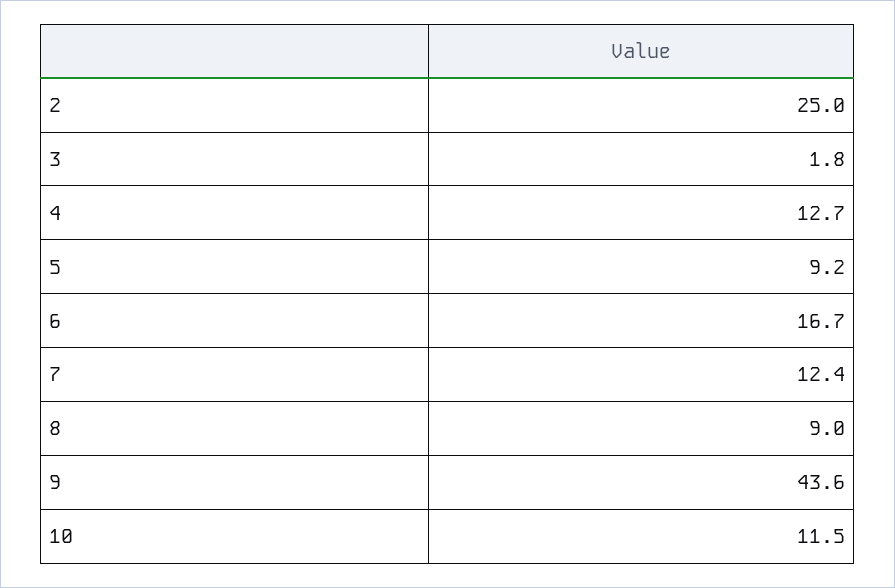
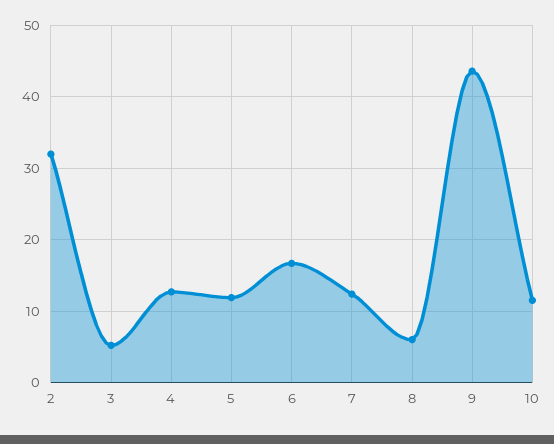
2: 25 -> 32
3: 1.8 -> 5
5: 9.2 -> 12
8: 9 -> 6

